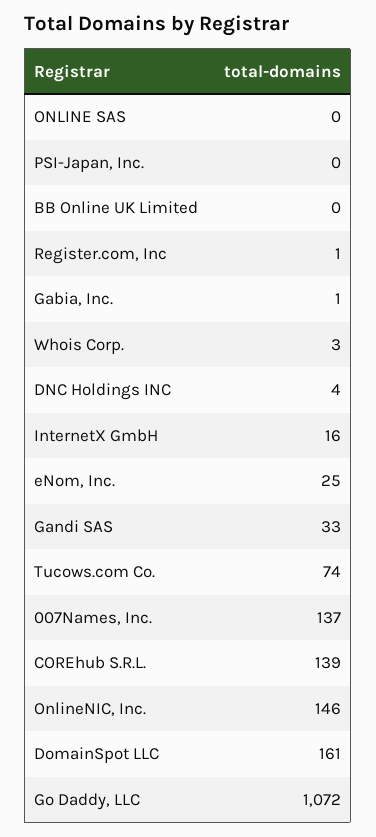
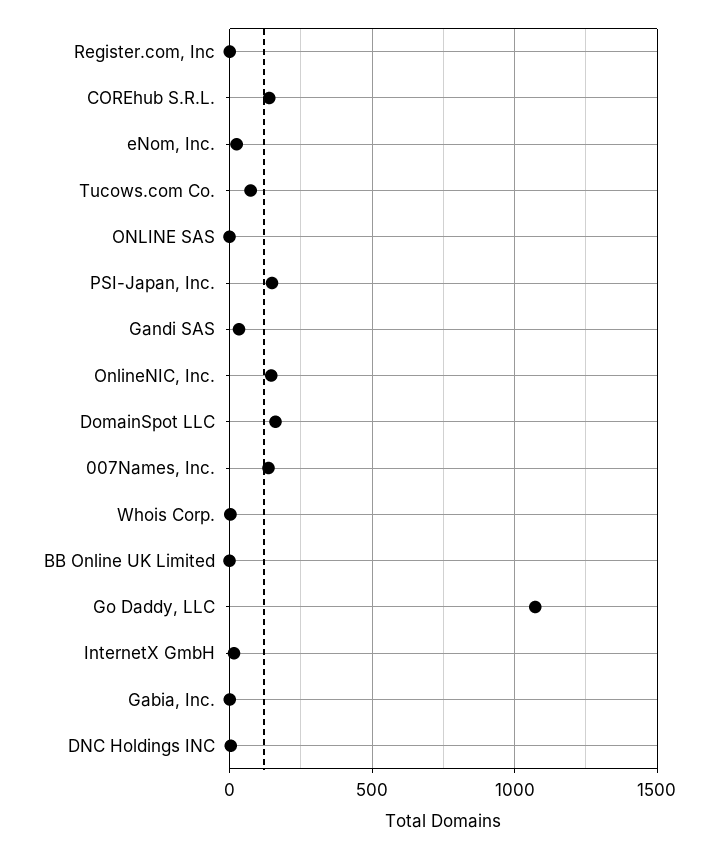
PSI-Japan, Inc.: 0 -> 150

